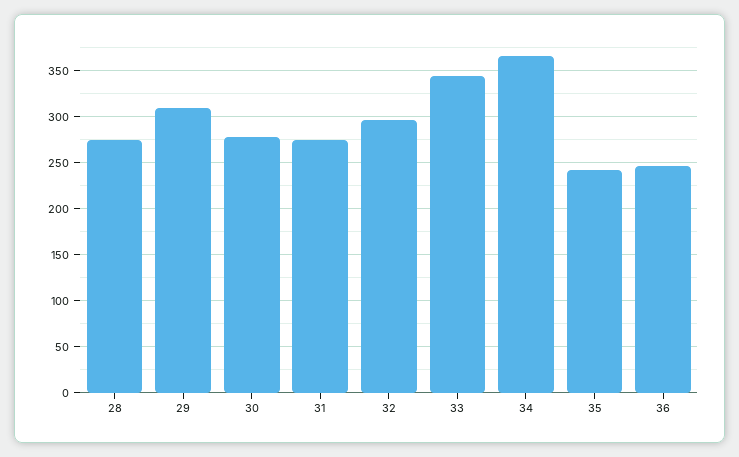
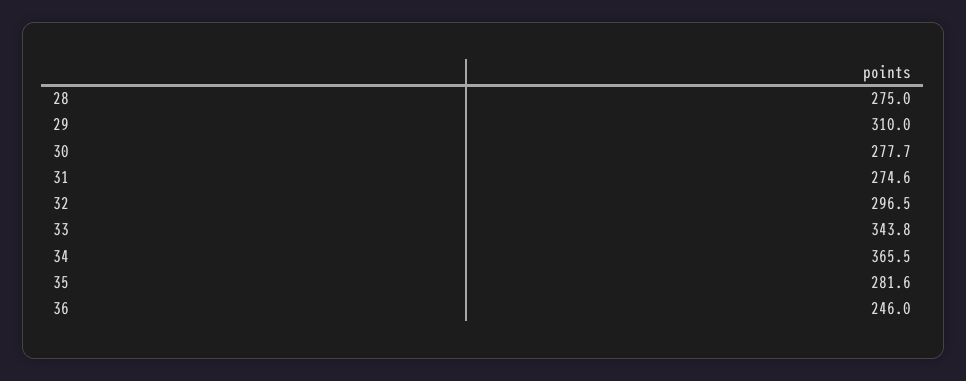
35: 240 -> 281.6

